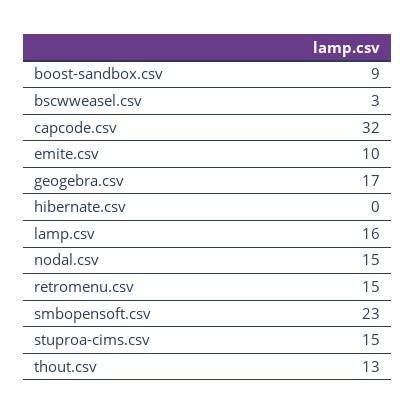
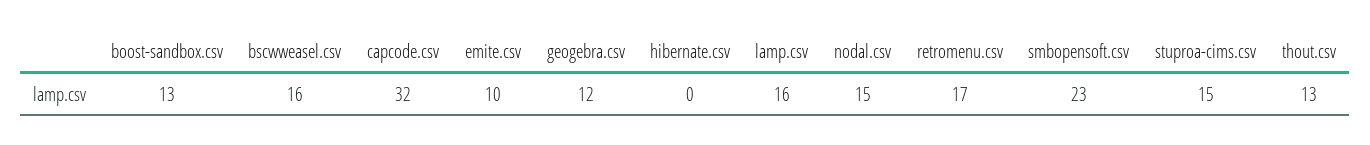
boost-sandbox.csv: 9 -> 13
bscwweasel.csv: 3 -> 16
geogebra.csv: 17 -> 12
retromenu.csv: 15 -> 17

